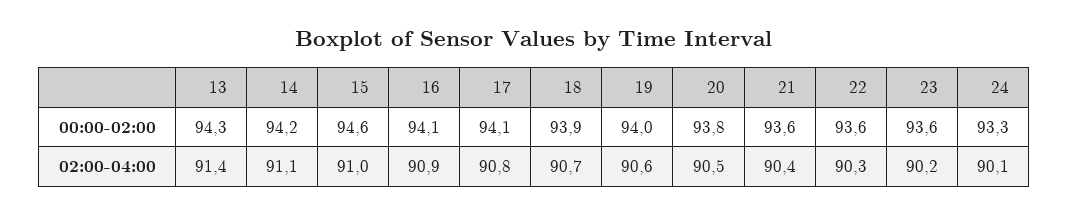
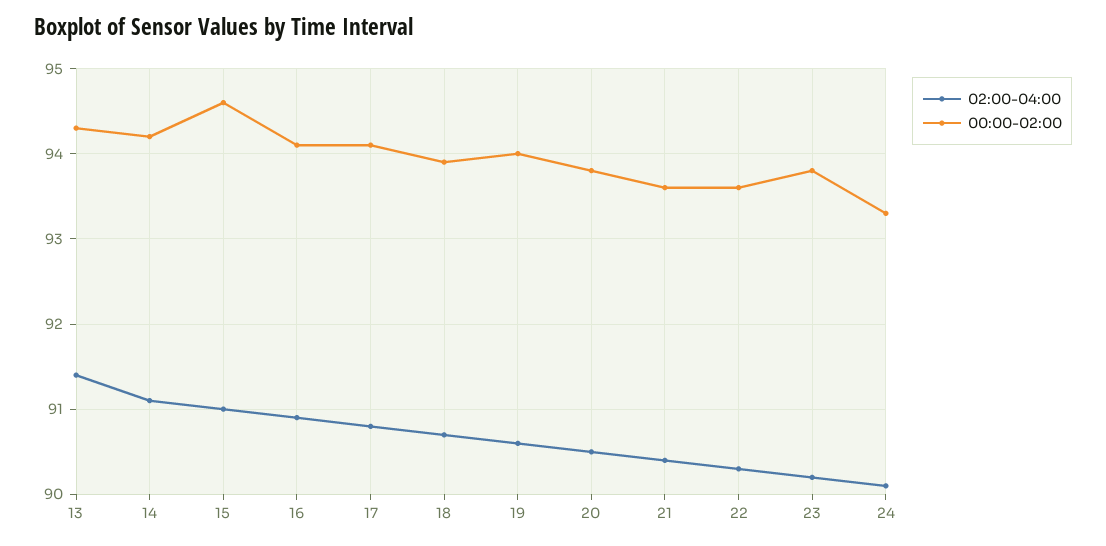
00:00-02:00, 23: 93.6 -> 93.8

